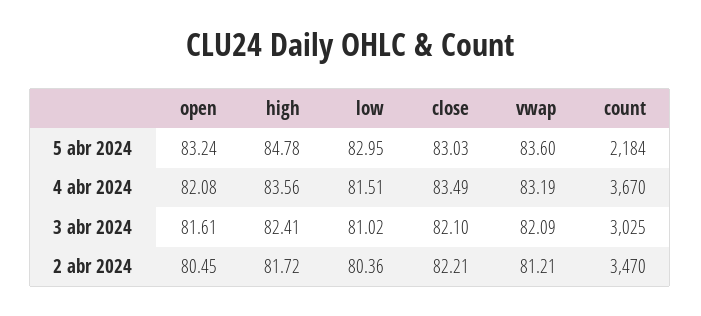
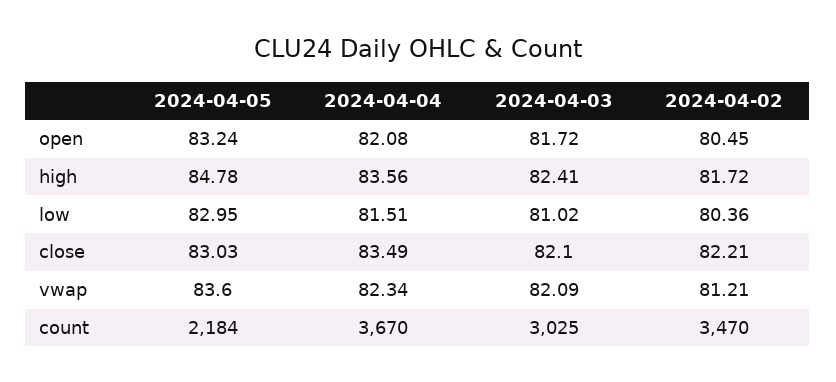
vwap, 4 abr 2024: 83.19 -> 82.34
open, 3 abr 2024: 81.61 -> 81.72

